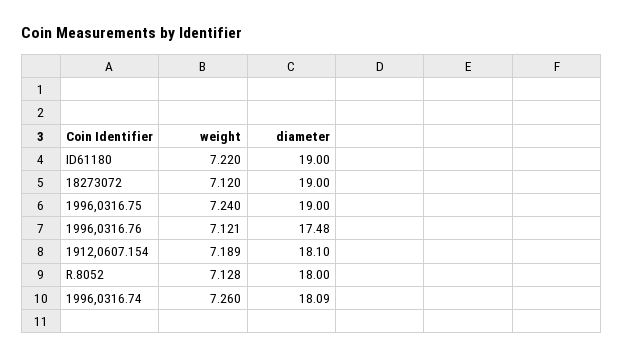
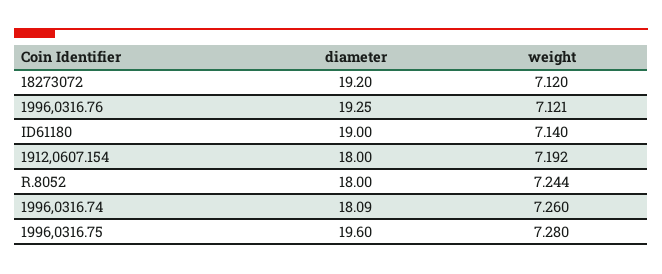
weight, ID61180: 7.22 -> 7.14
diameter, 18273072: 19 -> 19.2
weight, 1996,0316.75: 7.24 -> 7.28
diameter, 1996,0316.75: 19 -> 19.6
diameter, 1996,0316.76: 17.48 -> 19.25
weight, 1912,0607.154: 7.189 -> 7.192
diameter, 1912,0607.154: 18.1 -> 18
weight, R.8052: 7.128 -> 7.244

